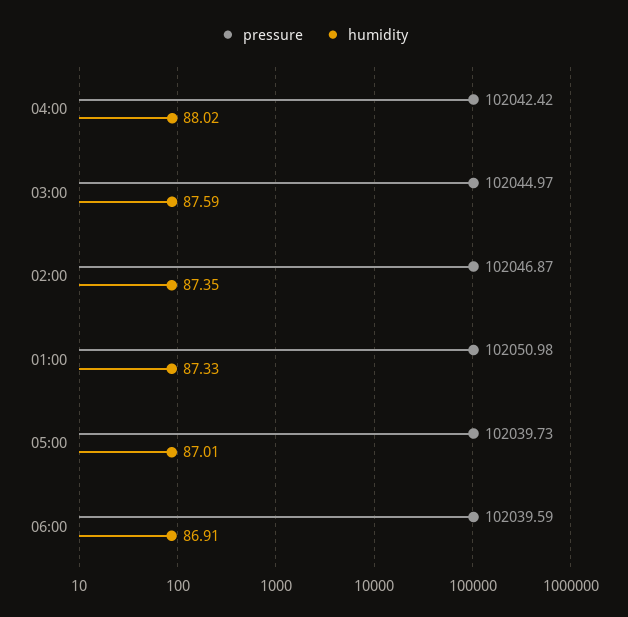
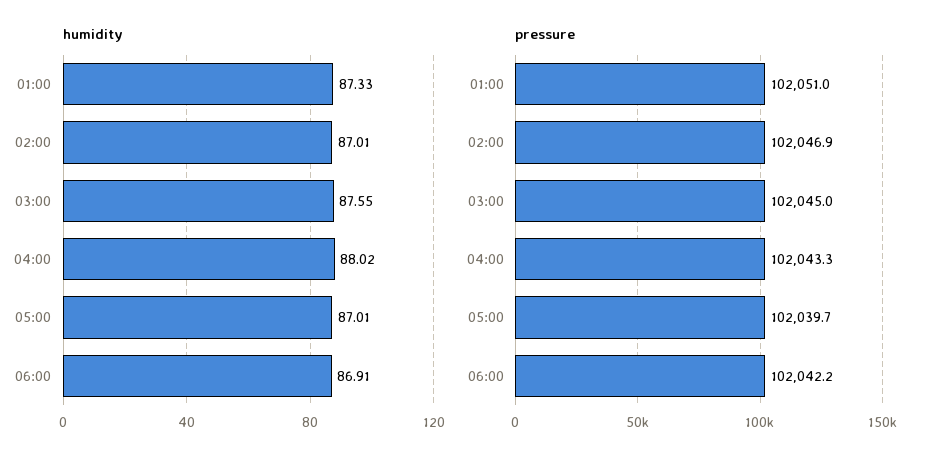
pressure, 04:00: 102042.42 -> 102043.3
humidity, 03:00: 87.59 -> 87.55
humidity, 02:00: 87.35 -> 87.01
pressure, 06:00: 102039.59 -> 102042.2

